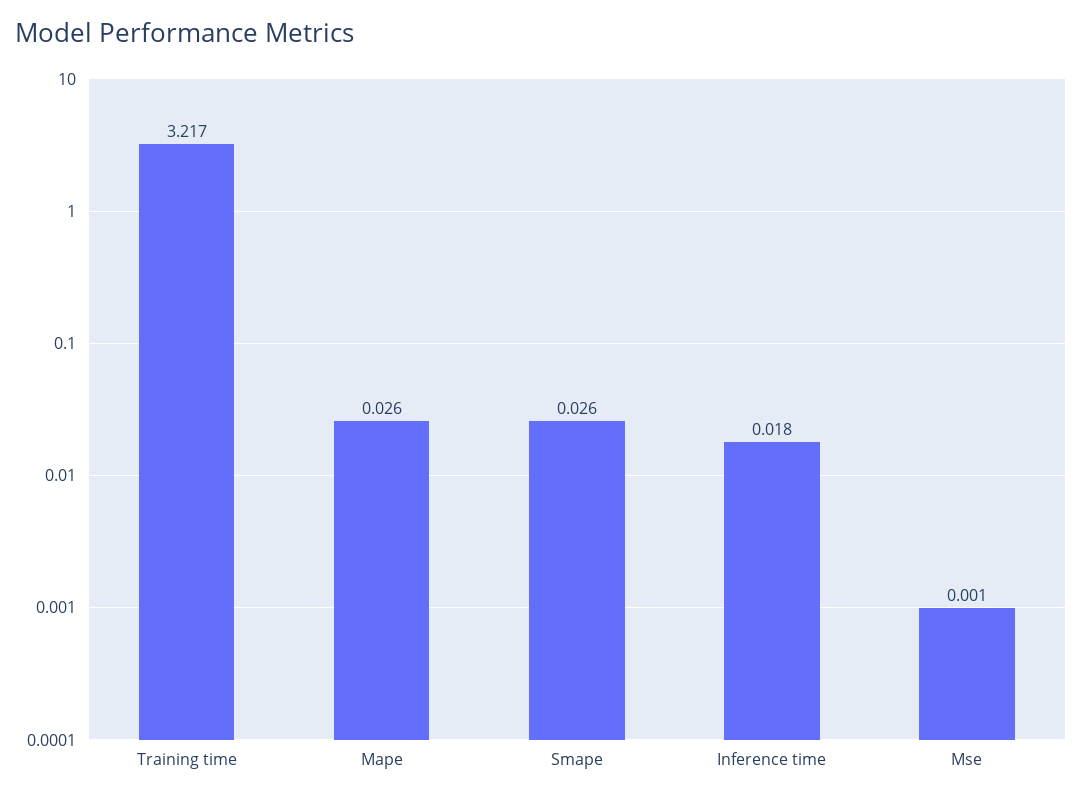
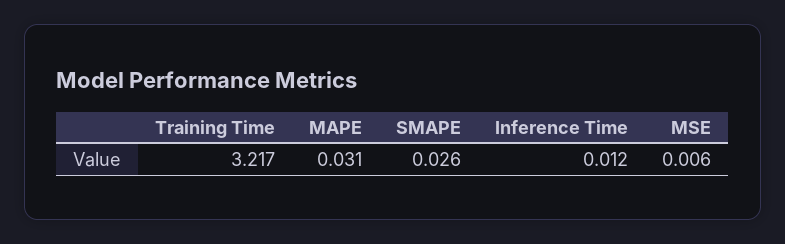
Mape: 0.026 -> 0.031
Inference time: 0.018 -> 0.012
Mse: 0.001 -> 0.006

